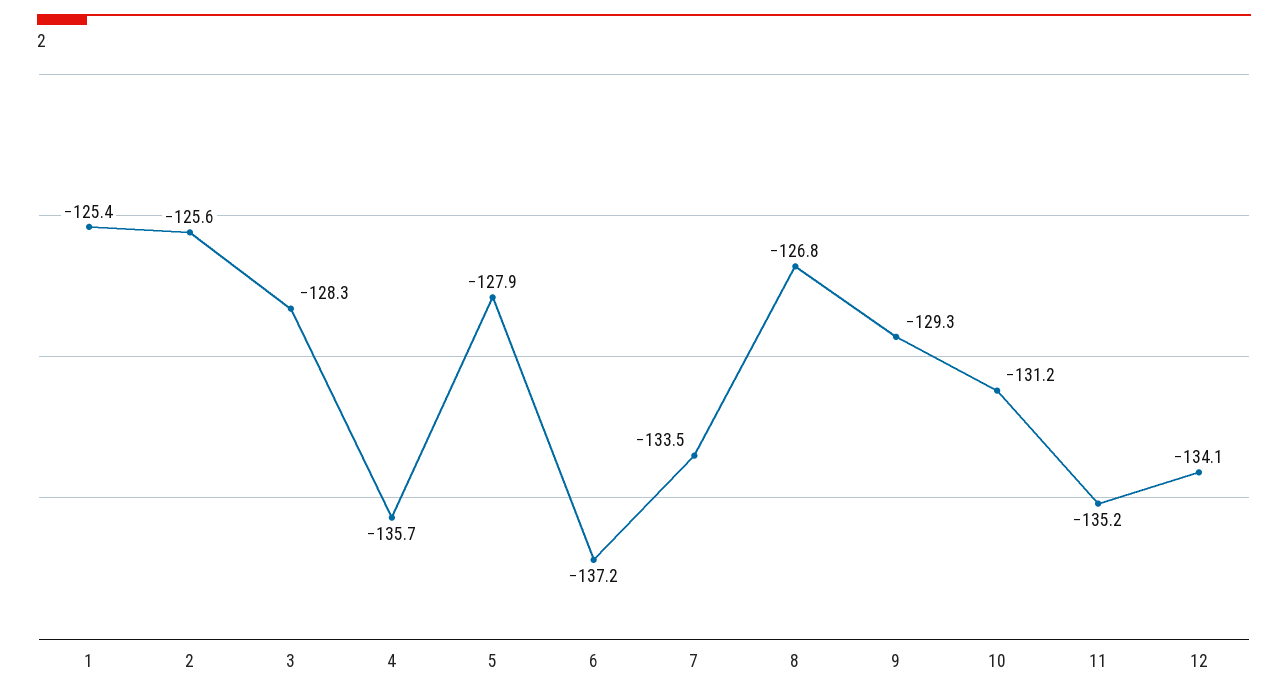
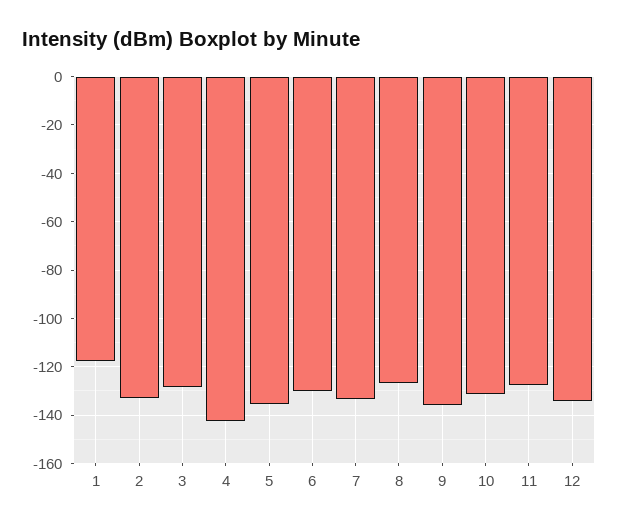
1: -125.4 -> -117.5
2: -125.6 -> -132.5
4: -135.7 -> -142.5
5: -127.9 -> -135
6: -137.2 -> -130
9: -129.3 -> -135
11: -135.2 -> -127.5

